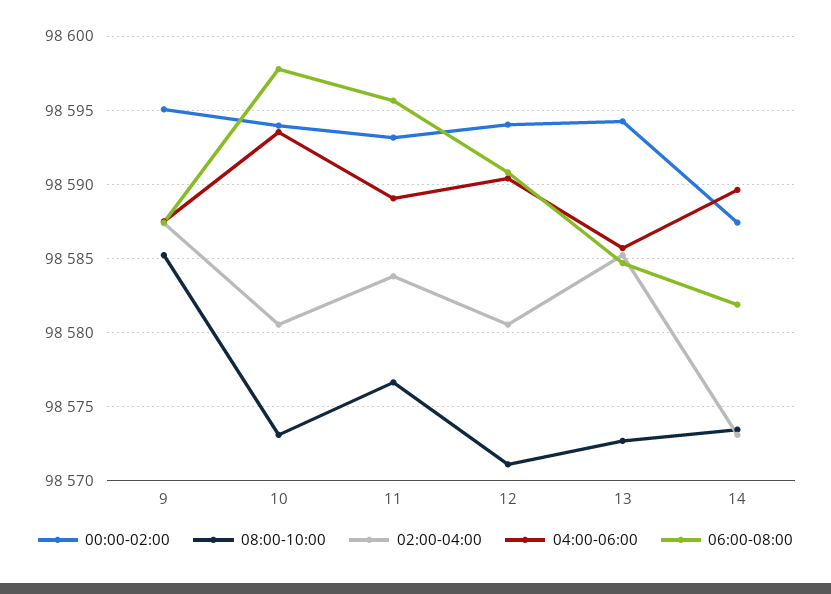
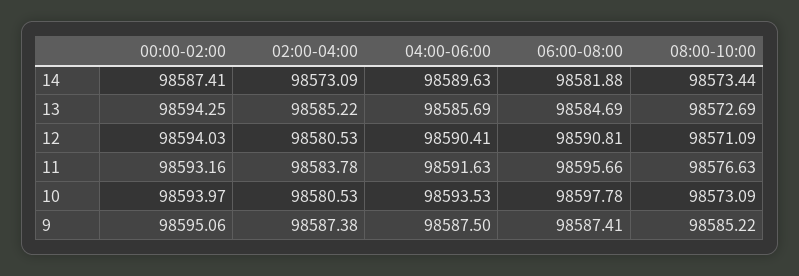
04:00-06:00, 11: 98589 -> 98591.63

